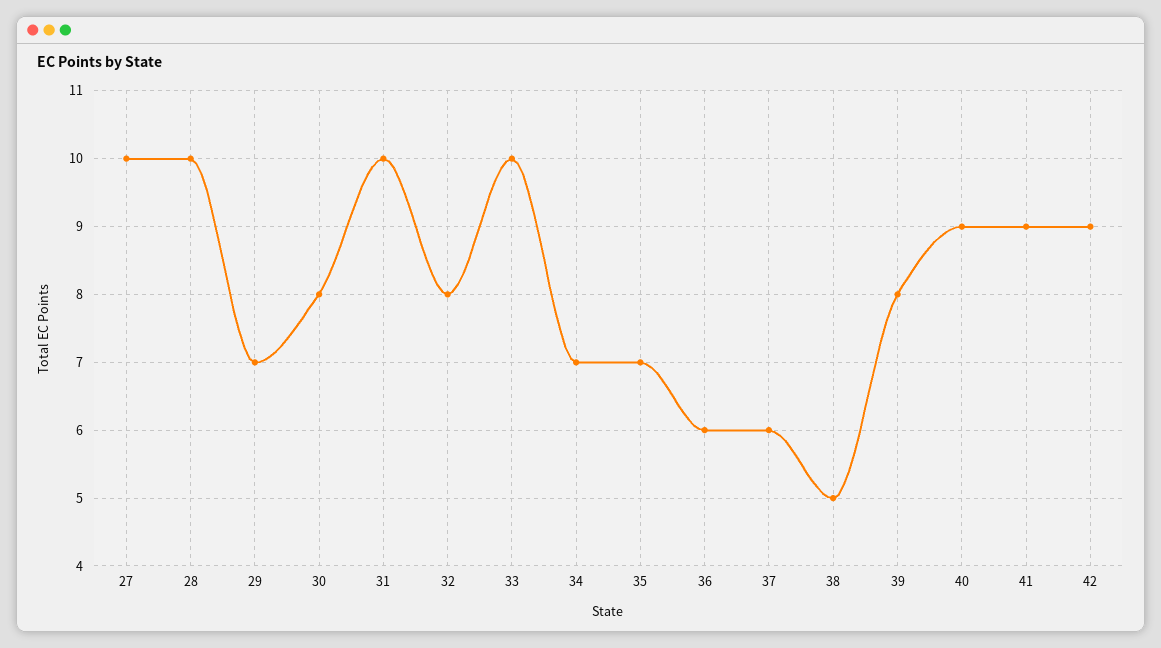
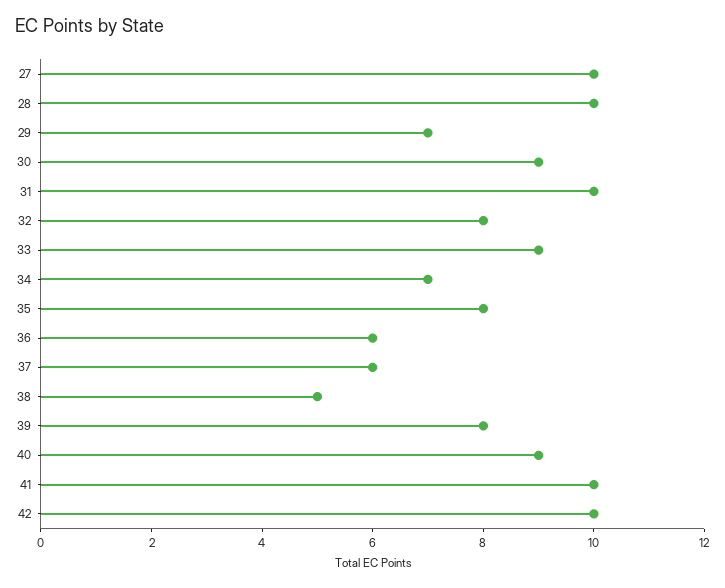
30: 8 -> 9
33: 10 -> 9
35: 7 -> 8
41: 9 -> 10
42: 9 -> 10

